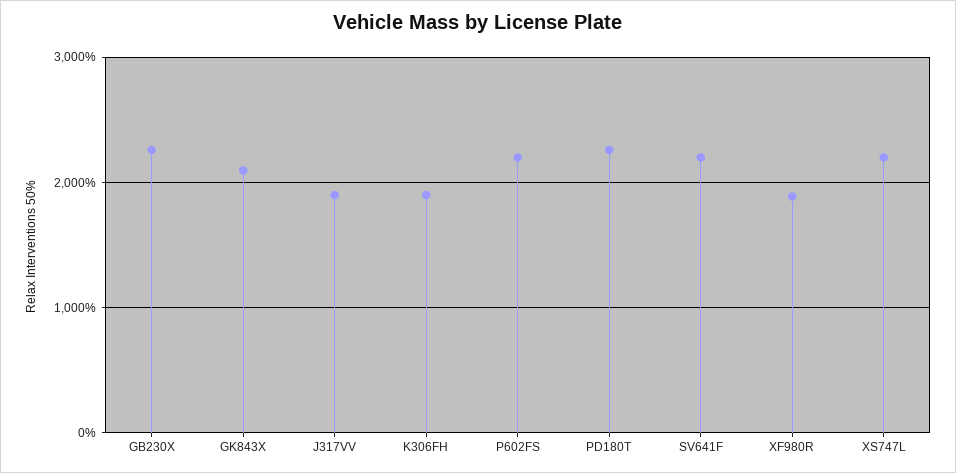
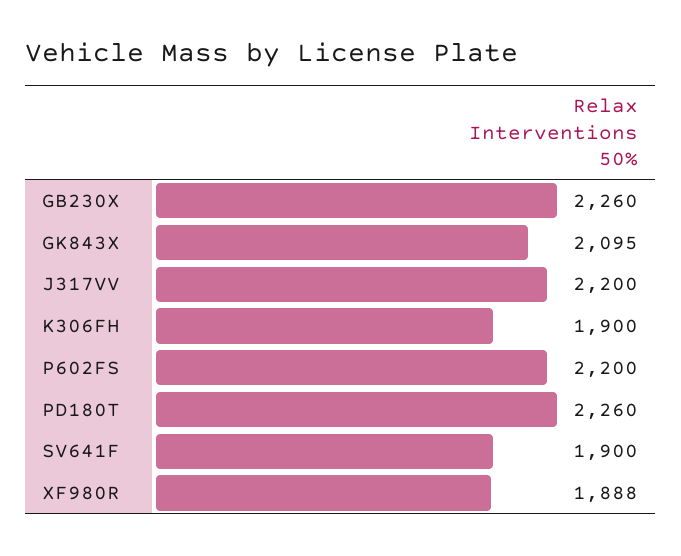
J317VV: 1900 -> 2200
SV641F: 2200 -> 1900
XS747L: 2200 -> none

